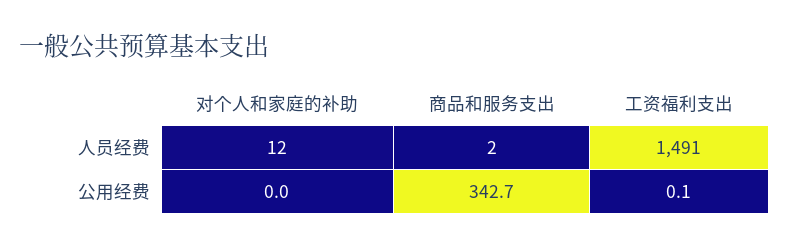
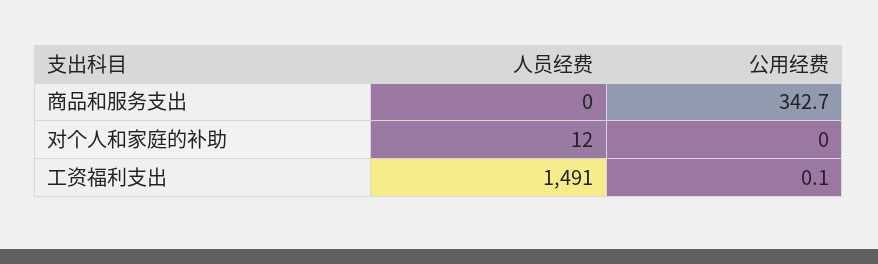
商品和服务支出, 人员经费: 2 -> 0

